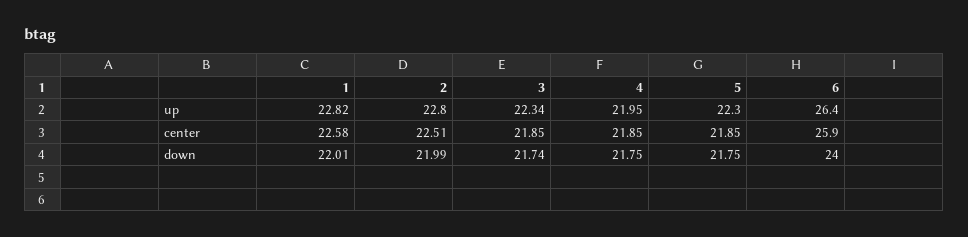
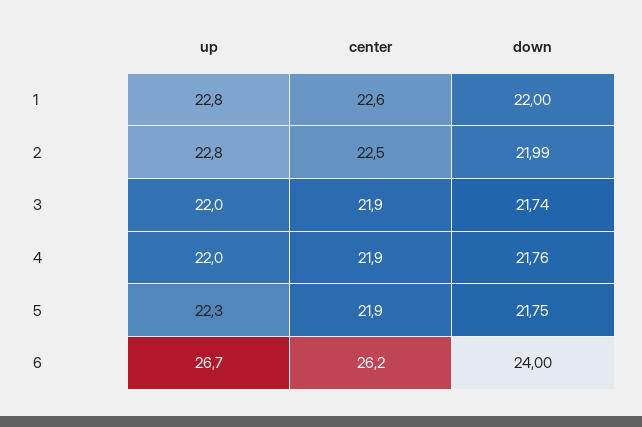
3, up: 22.34 -> 22
6, up: 26.4 -> 26.7
6, center: 25.9 -> 26.2
1, down: 22.01 -> 22
4, down: 21.75 -> 21.76

